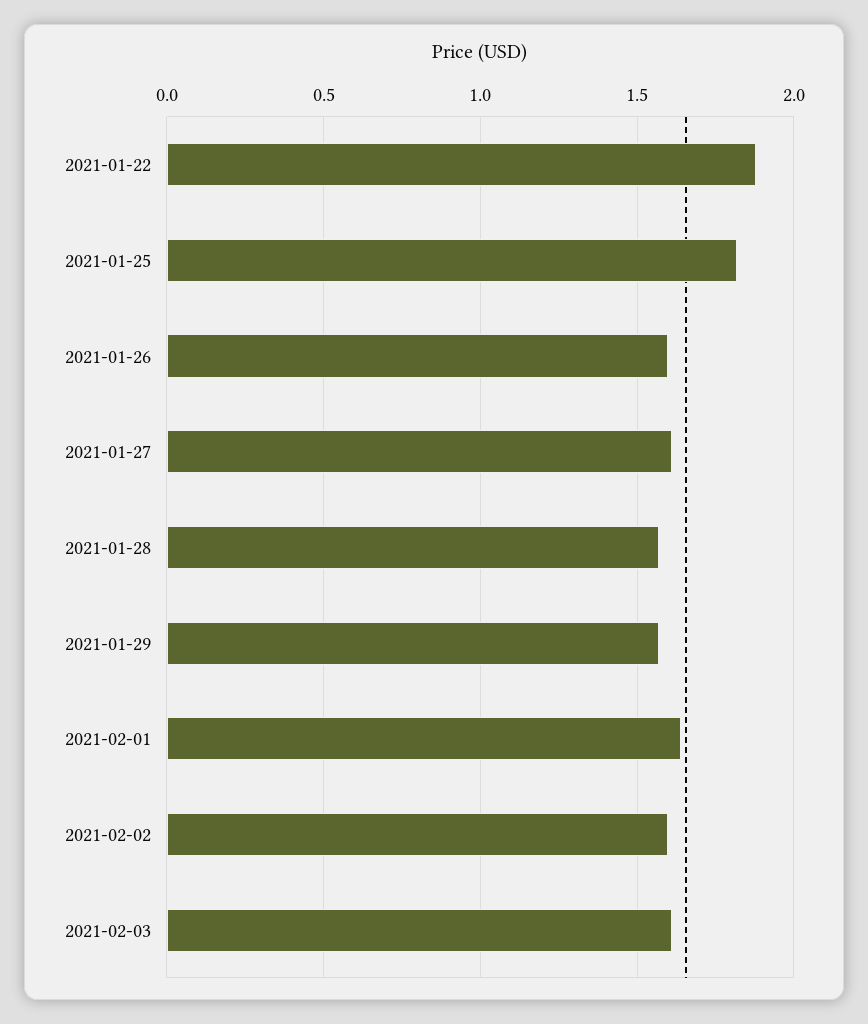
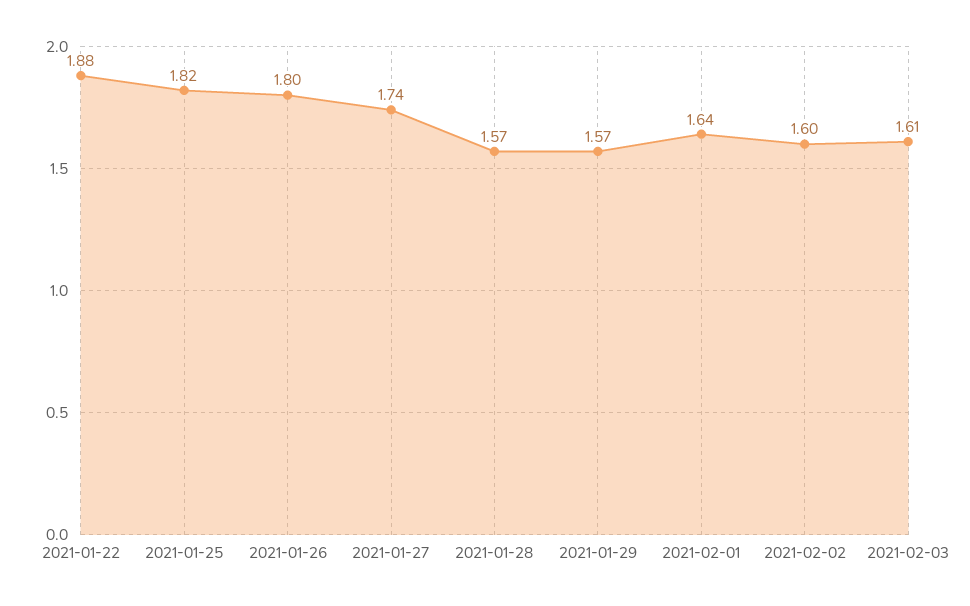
2021-01-26: 1.6 -> 1.8
2021-01-27: 1.6 -> 1.74

